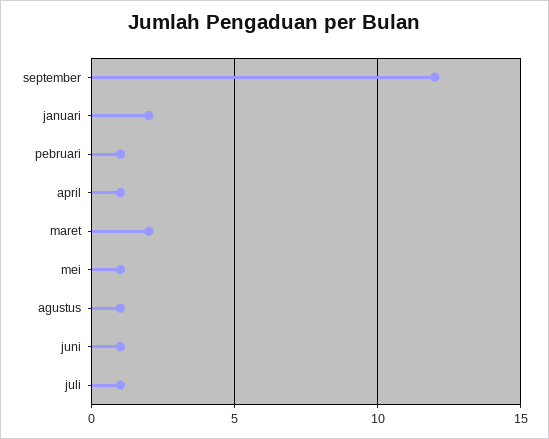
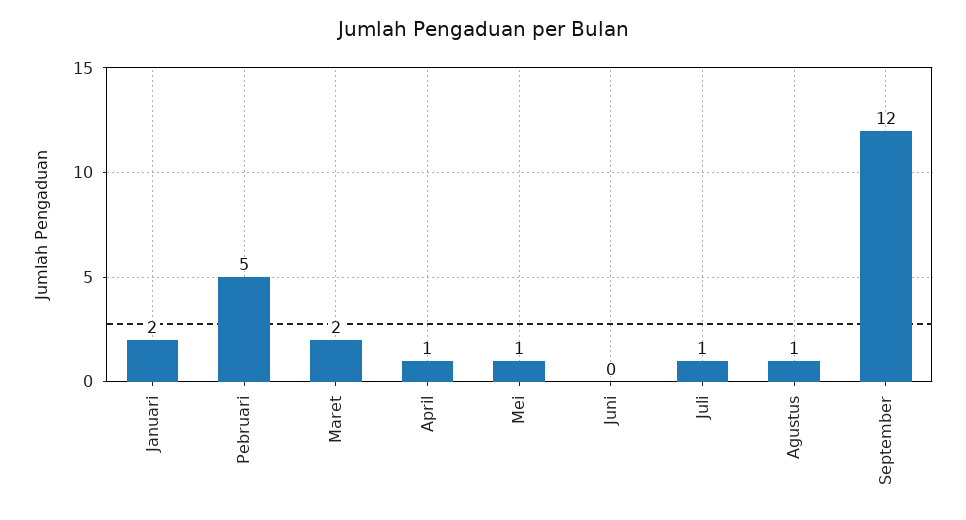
pebruari: 1 -> 5
juni: 1 -> 0

